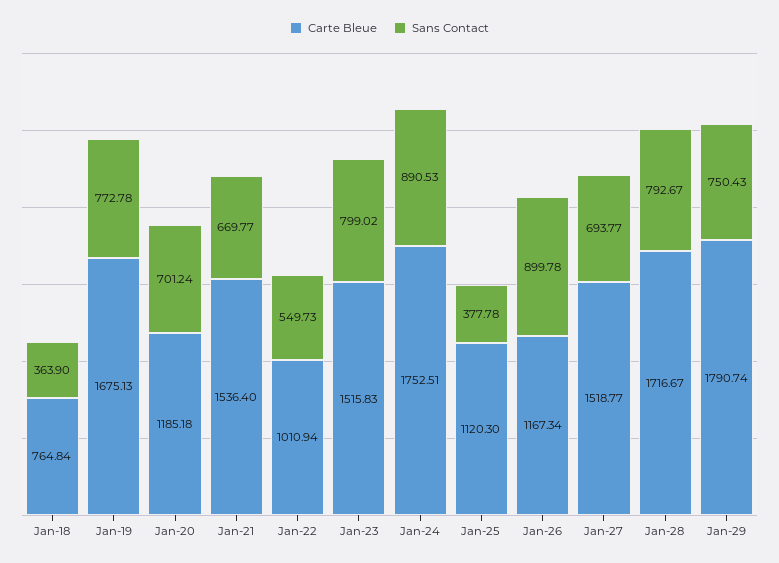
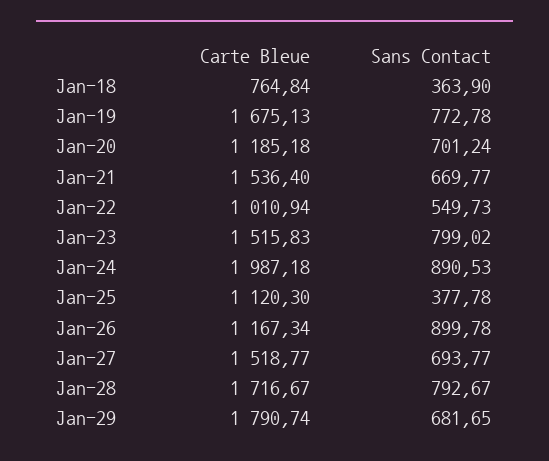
Carte Bleue, Jan-24: 1752.51 -> 1987.18
Sans Contact, Jan-29: 750.43 -> 681.65

